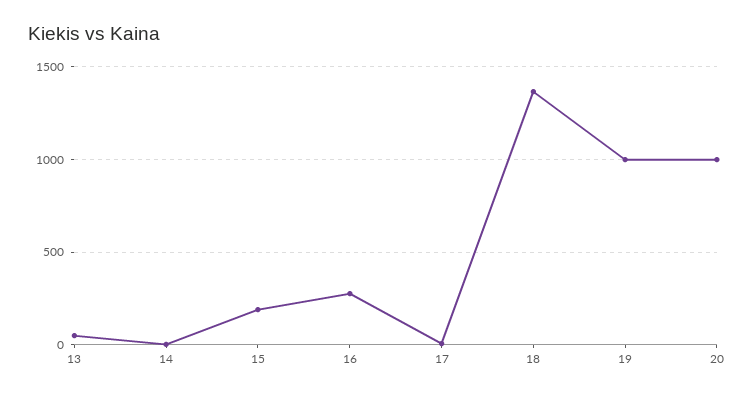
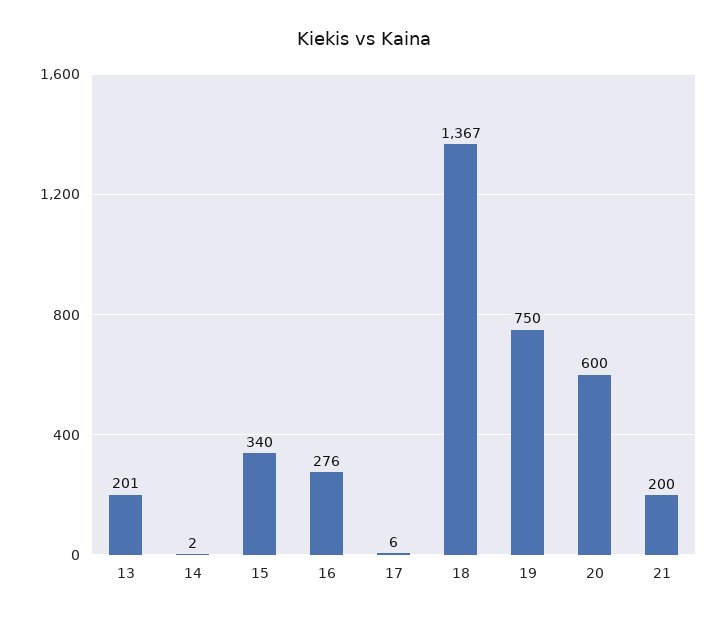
13: 50 -> 201
15: 200 -> 340
19: 1000 -> 750
20: 1000 -> 600
21: none -> 200

